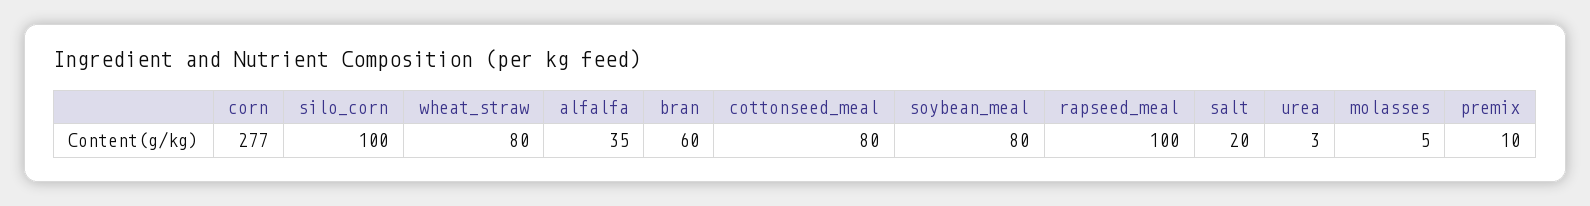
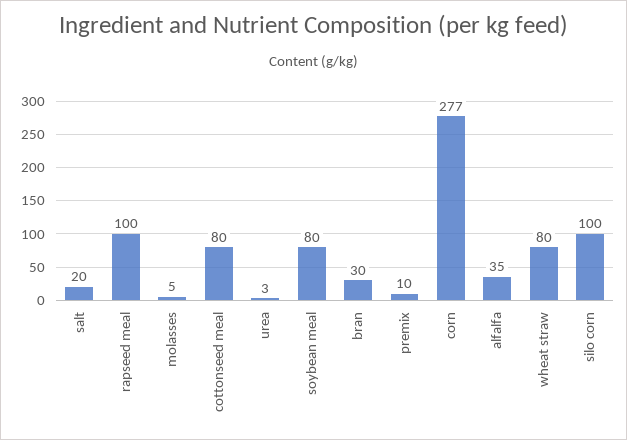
bran: 60 -> 30

